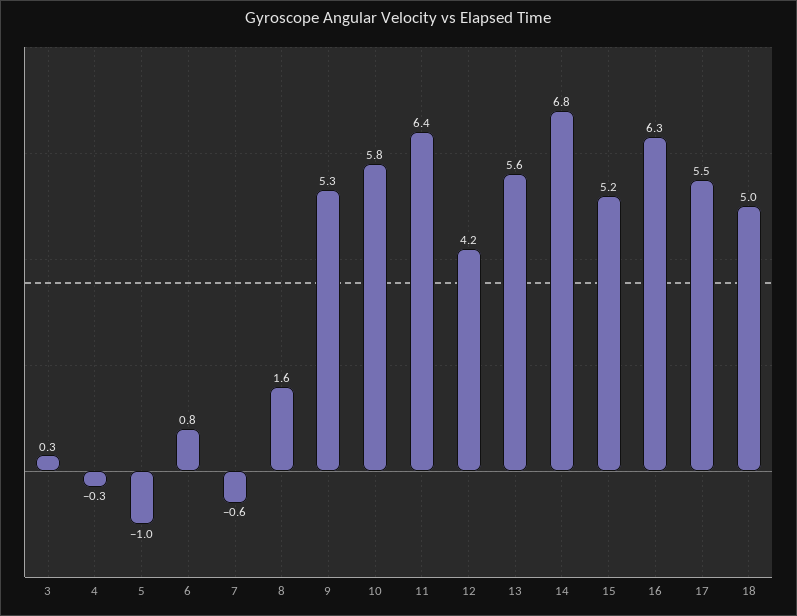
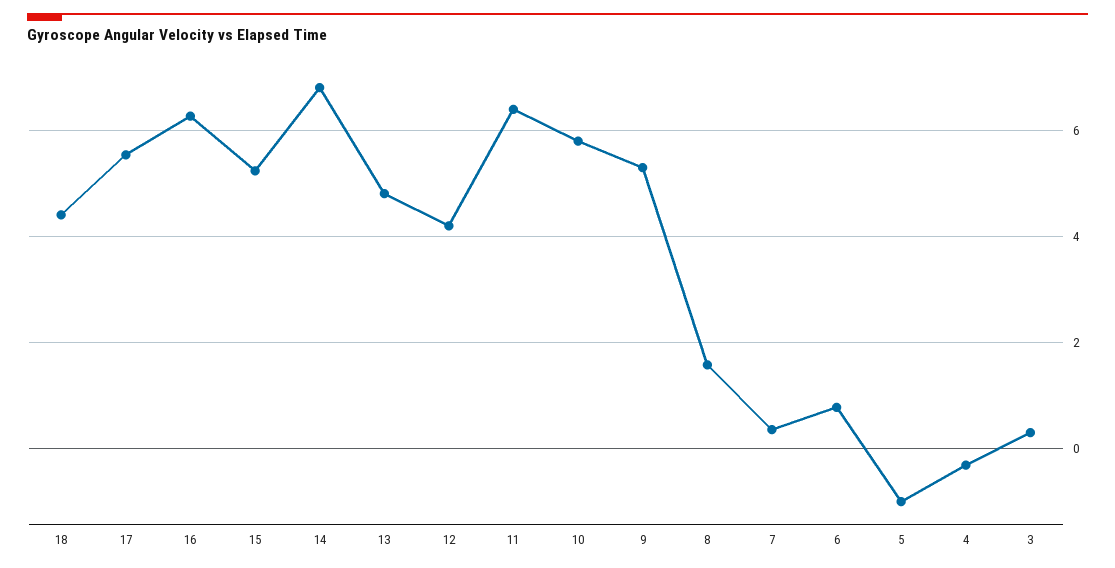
7: -0.6 -> 0.4
13: 5.6 -> 4.8
18: 5 -> 4.4

